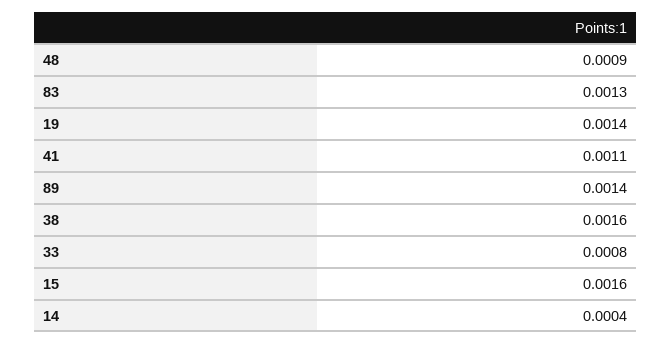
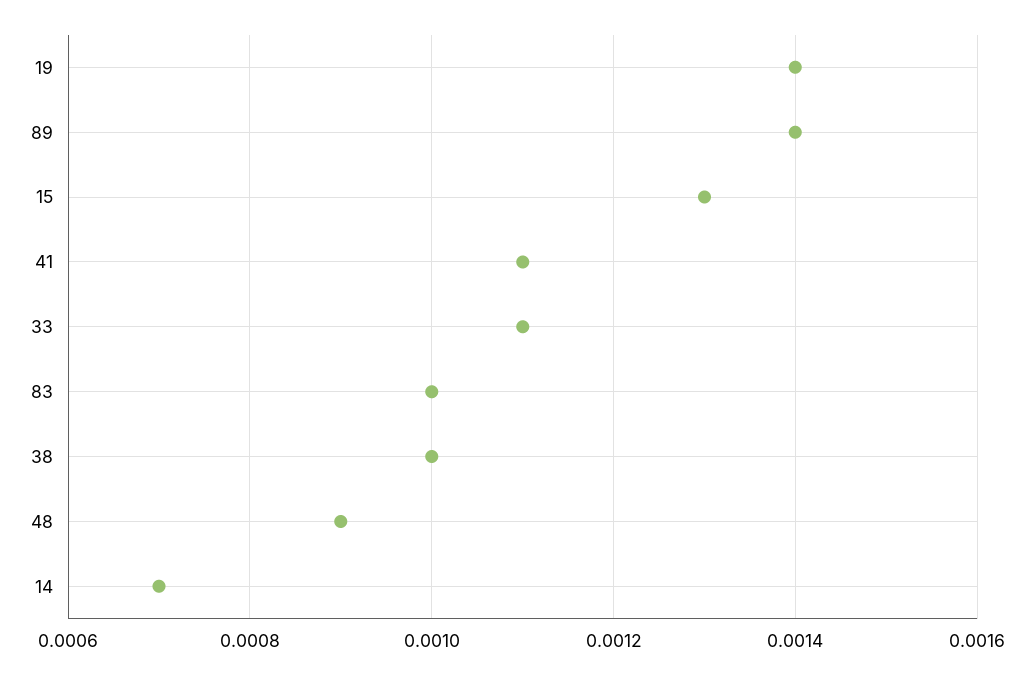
83: 0.0013 -> 0.001
38: 0.0016 -> 0.001
33: 0.0008 -> 0.0011
15: 0.0016 -> 0.0013
14: 0.0004 -> 0.0007

